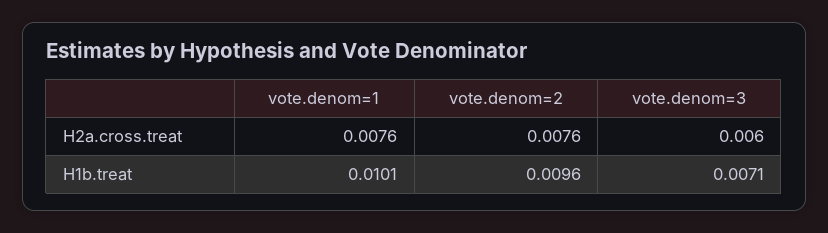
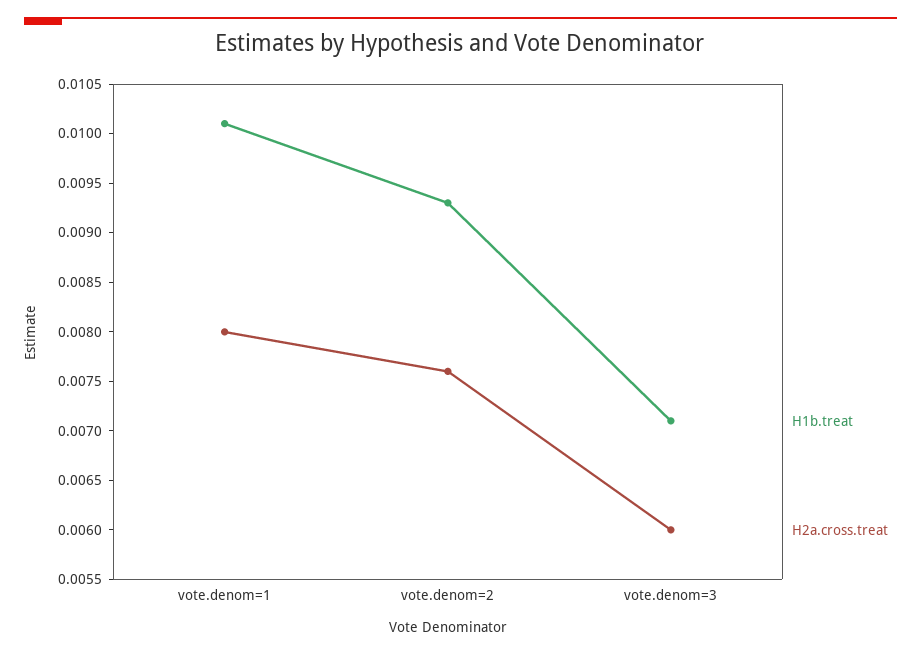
H2a.cross.treat, vote.denom=1: 0.0076 -> 0.008
H1b.treat, vote.denom=2: 0.0096 -> 0.0093

